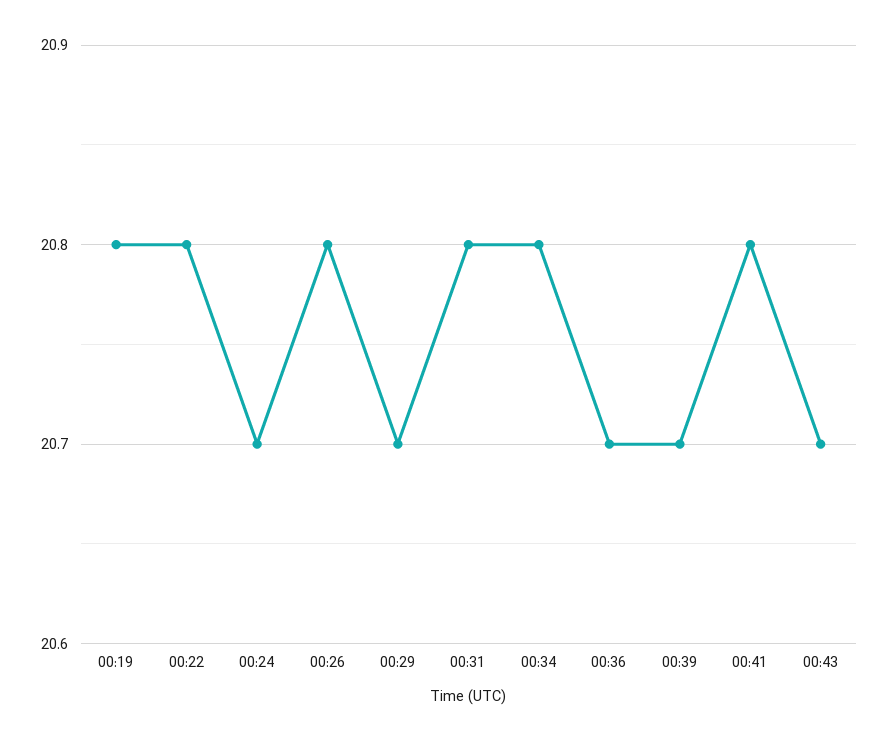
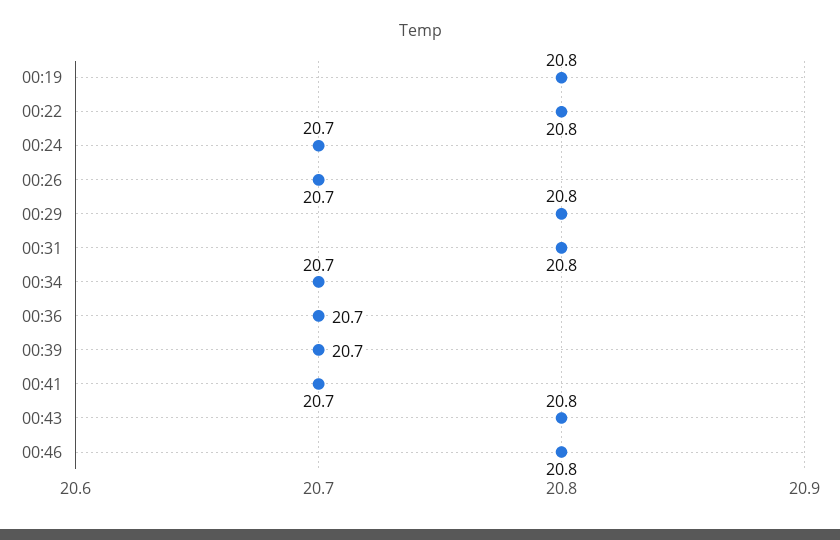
00:26: 20.8 -> 20.7
00:29: 20.7 -> 20.8
00:34: 20.8 -> 20.7
00:41: 20.8 -> 20.7
00:43: 20.7 -> 20.8
00:46: none -> 20.8

